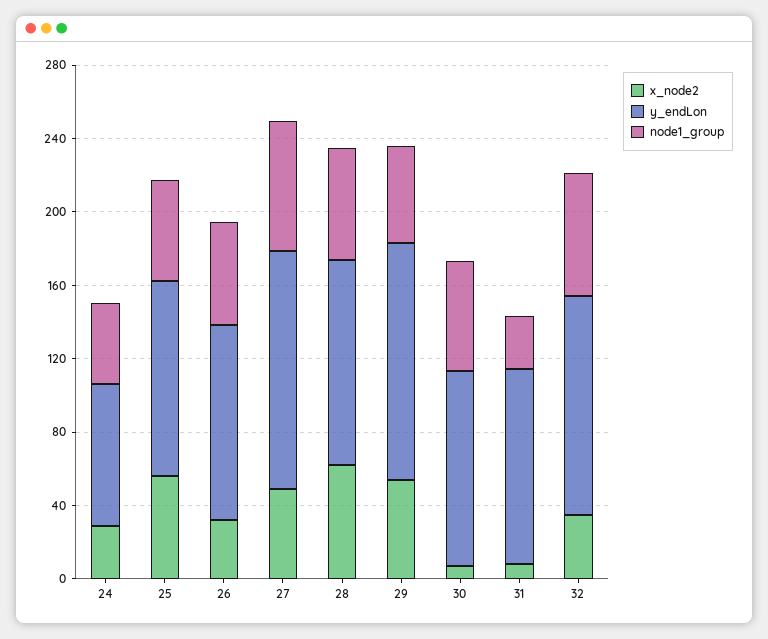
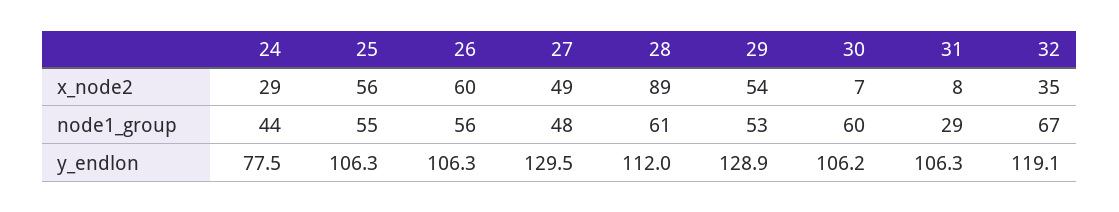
x_node2, 26: 30 -> 60
node1_group, 27: 70 -> 48
x_node2, 28: 60 -> 89

